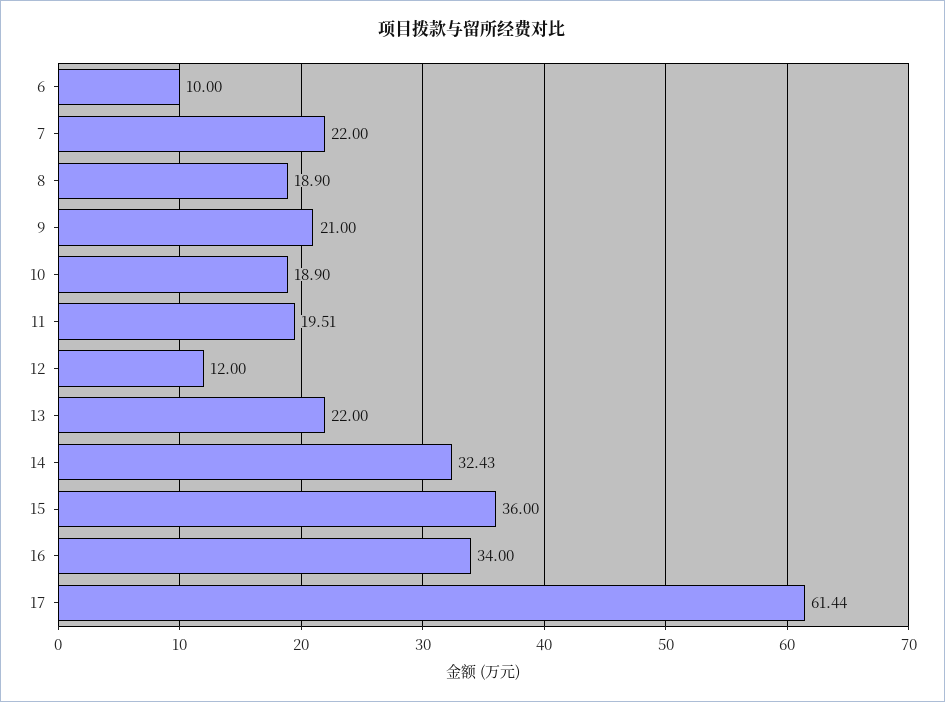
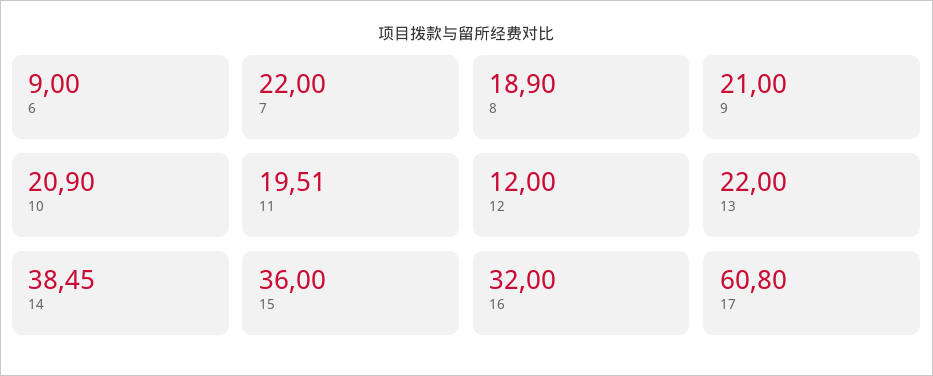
6: 10 -> 9
10: 18.9 -> 20.9
14: 32.43 -> 38.45
16: 34 -> 32
17: 61.44 -> 60.8

